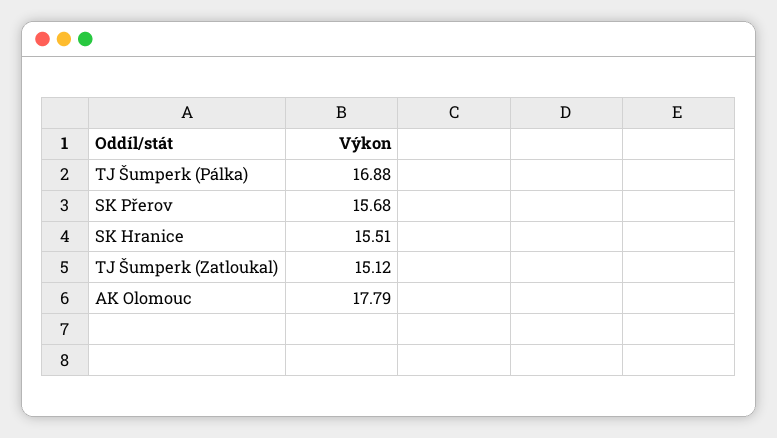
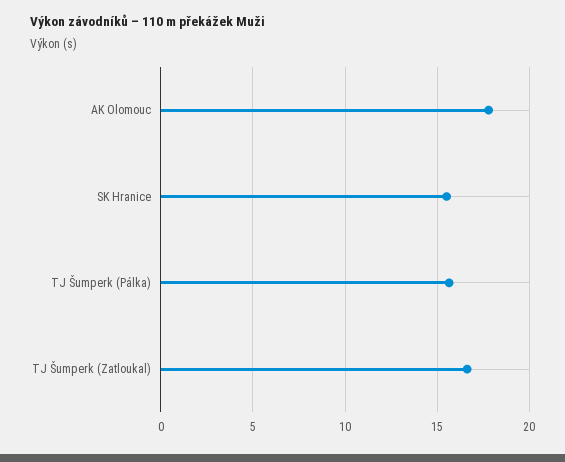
TJ Šumperk (Pálka): 16.88 -> 15.5
SK Přerov: 15.68 -> none
TJ Šumperk (Zatloukal): 15.12 -> 16.5

